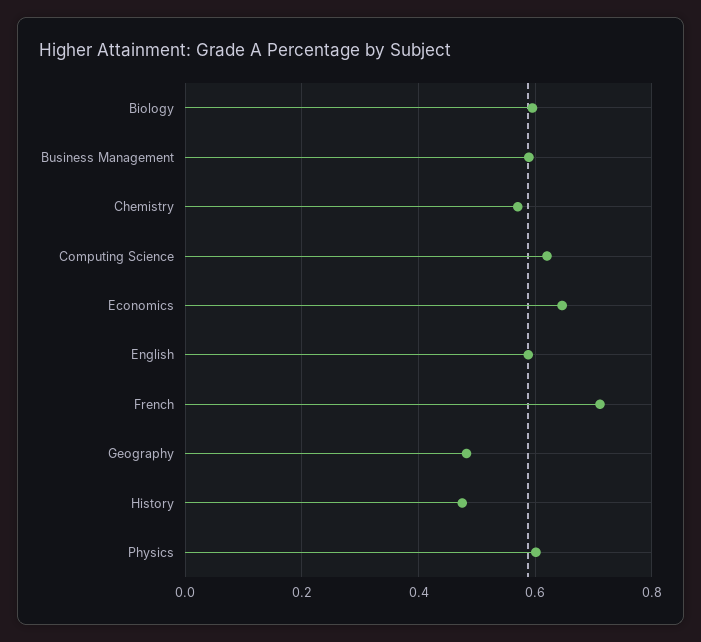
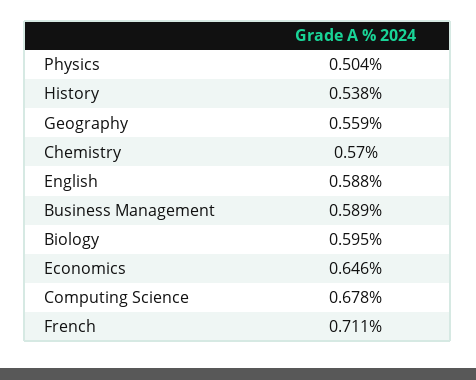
Computing Science: 0.62 -> 0.678
Geography: 0.48 -> 0.559
History: 0.48 -> 0.538
Physics: 0.6 -> 0.504

